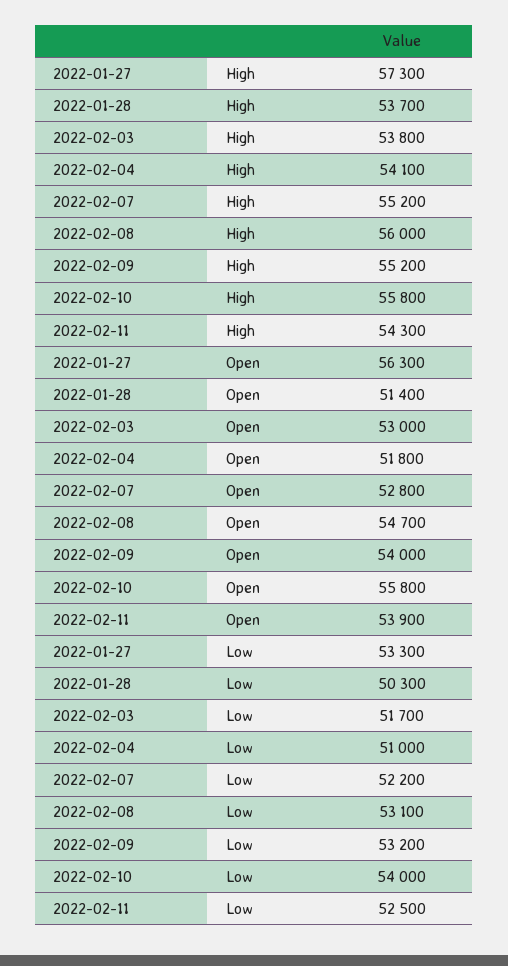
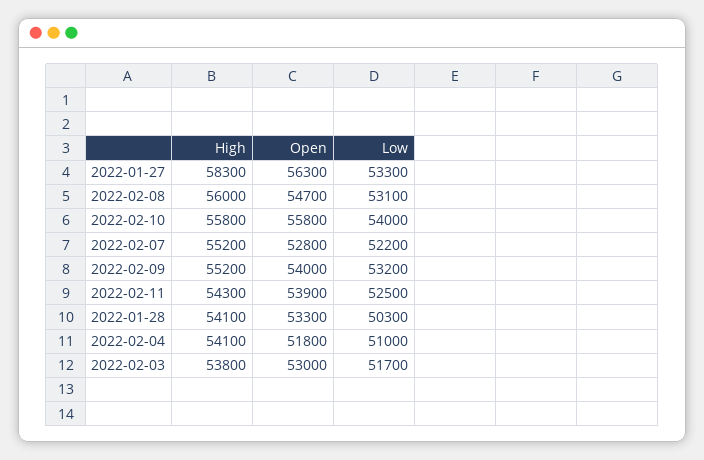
2022-01-27, High: 57300 -> 58300
2022-01-28, High: 53700 -> 54100
2022-01-28, Open: 51400 -> 53300

